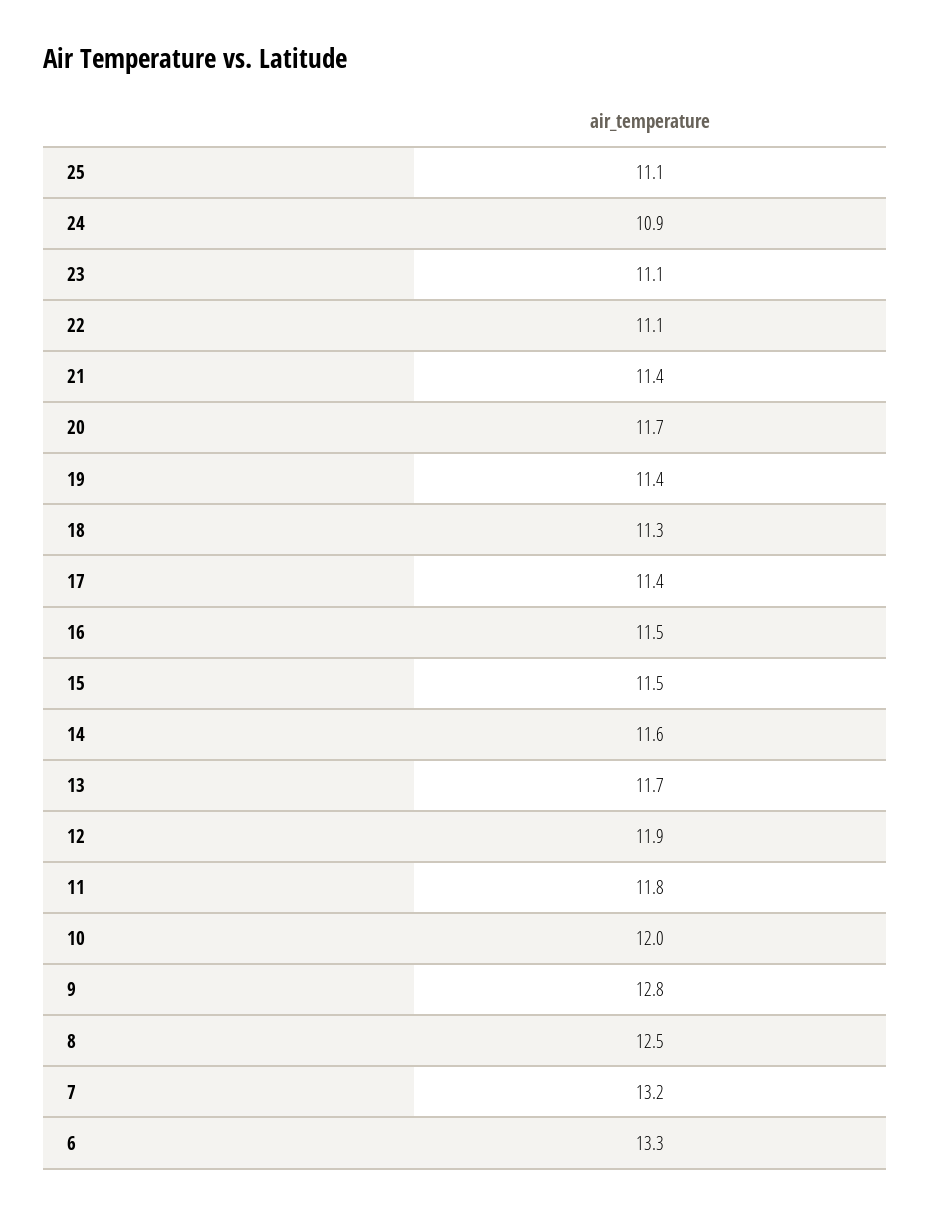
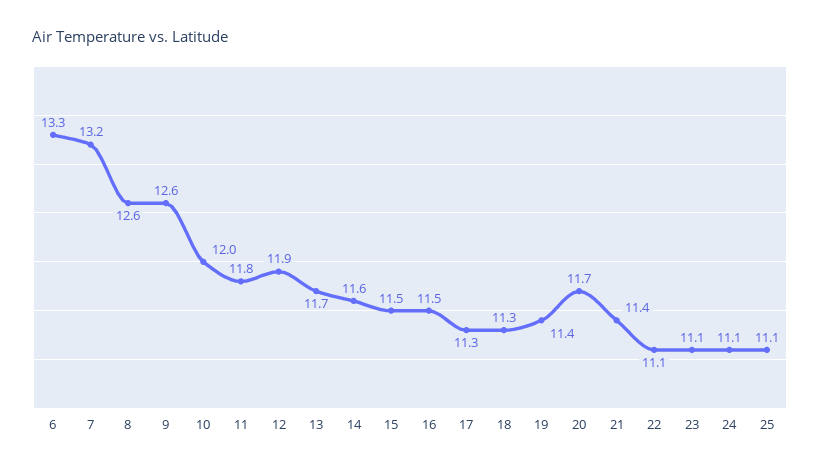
24: 10.9 -> 11.1
17: 11.4 -> 11.3
9: 12.8 -> 12.6
8: 12.5 -> 12.6

